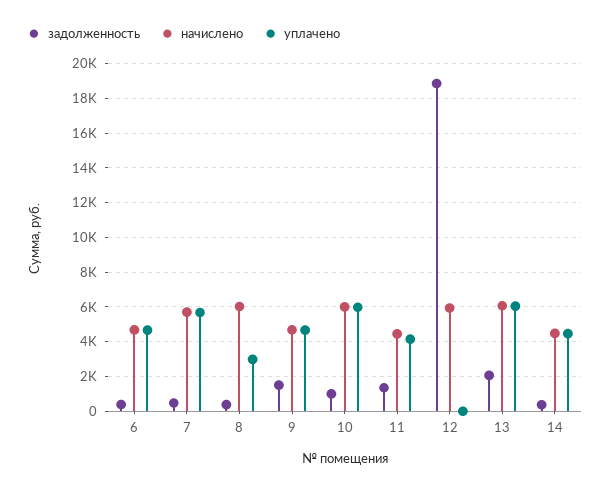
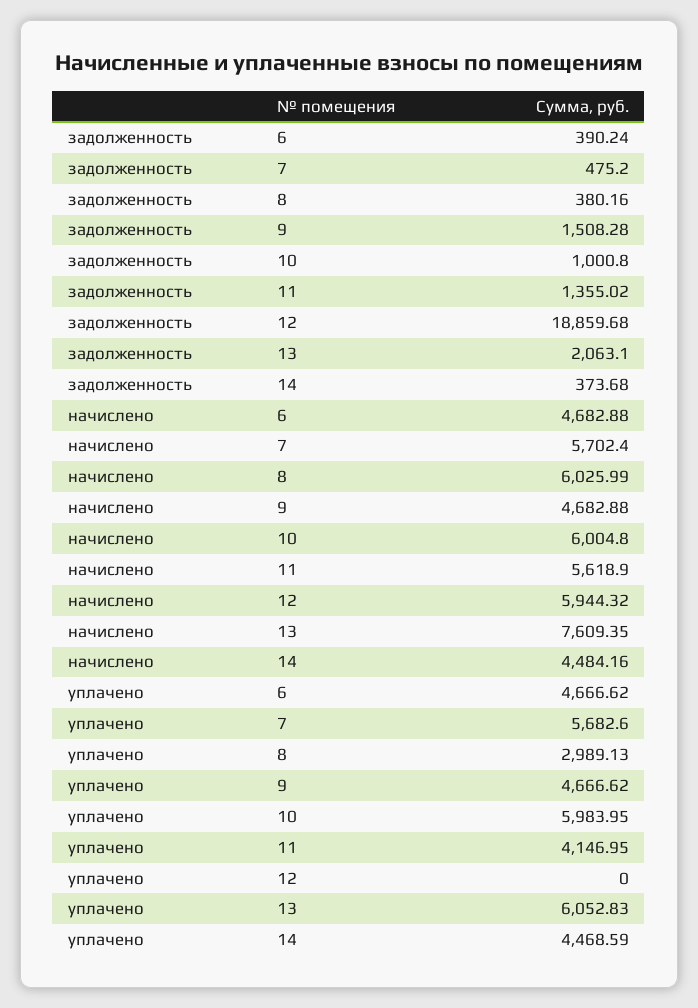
начислено, 11: 4500 -> 5618.9
начислено, 13: 6000 -> 7609.35

